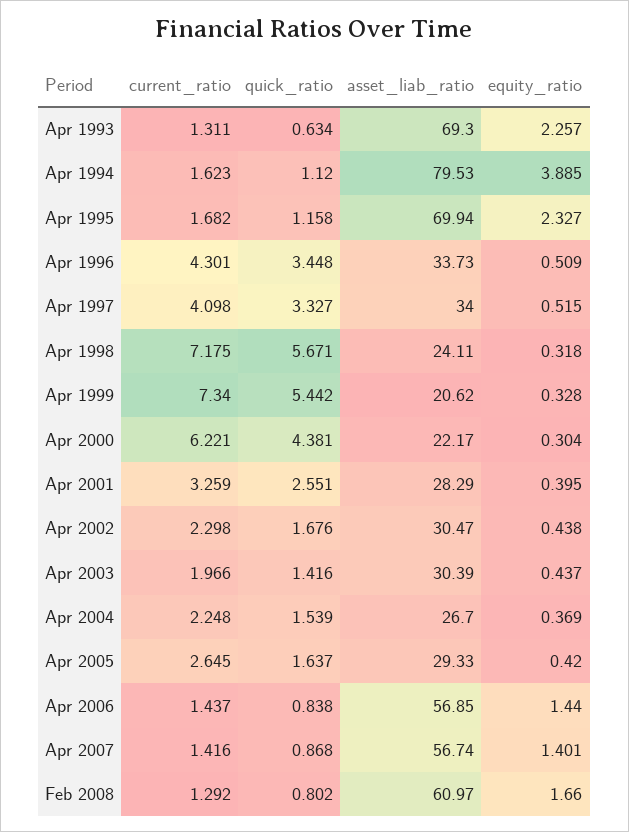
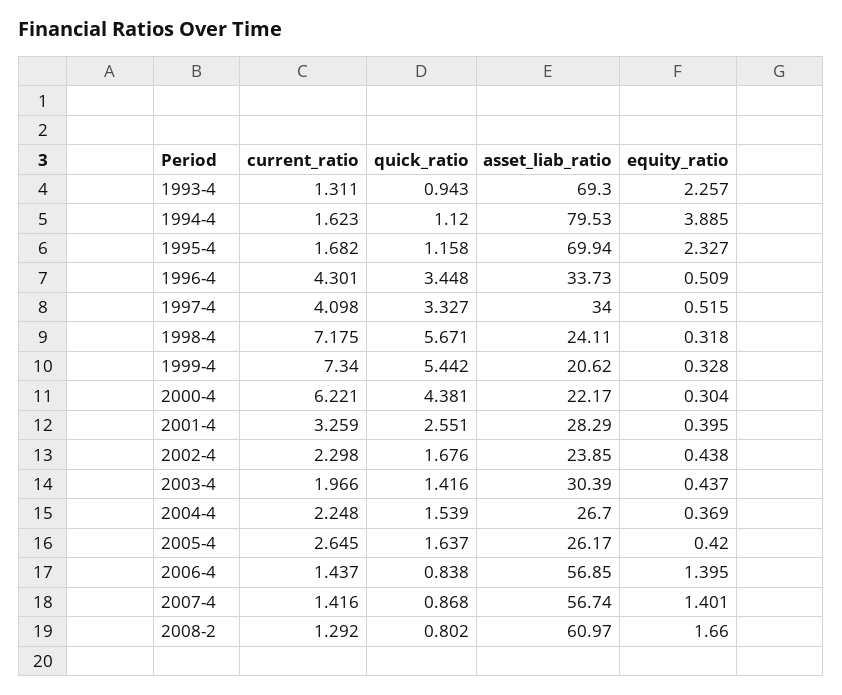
quick_ratio, Apr 1993: 0.634 -> 0.943
asset_liab_ratio, Apr 2002: 30.47 -> 23.85
asset_liab_ratio, Apr 2005: 29.33 -> 26.17
equity_ratio, Apr 2006: 1.44 -> 1.395

